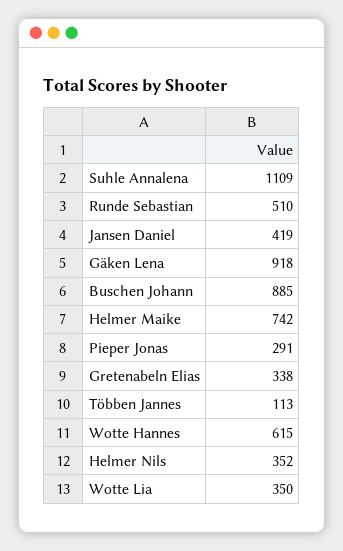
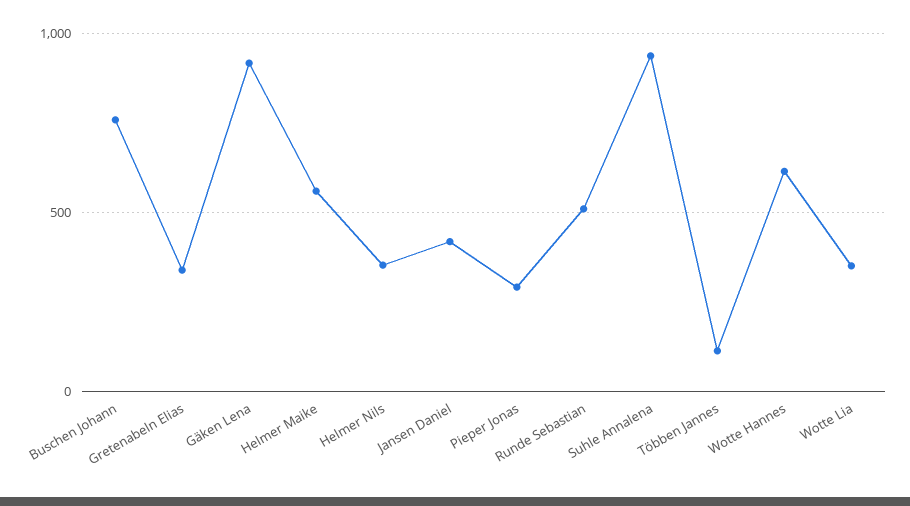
Suhle Annalena: 1109 -> 950
Buschen Johann: 885 -> 750
Helmer Maike: 742 -> 550

